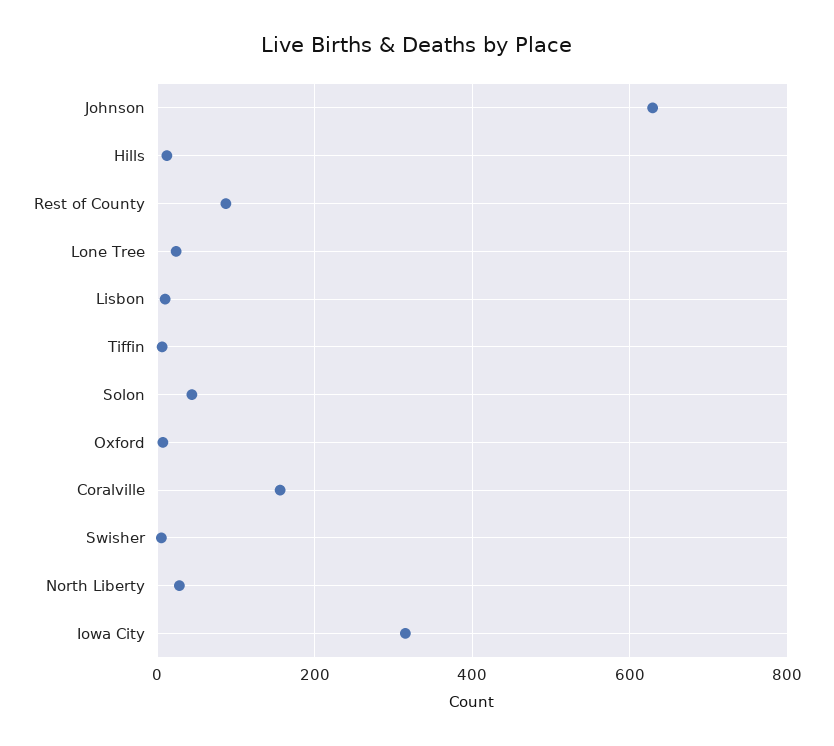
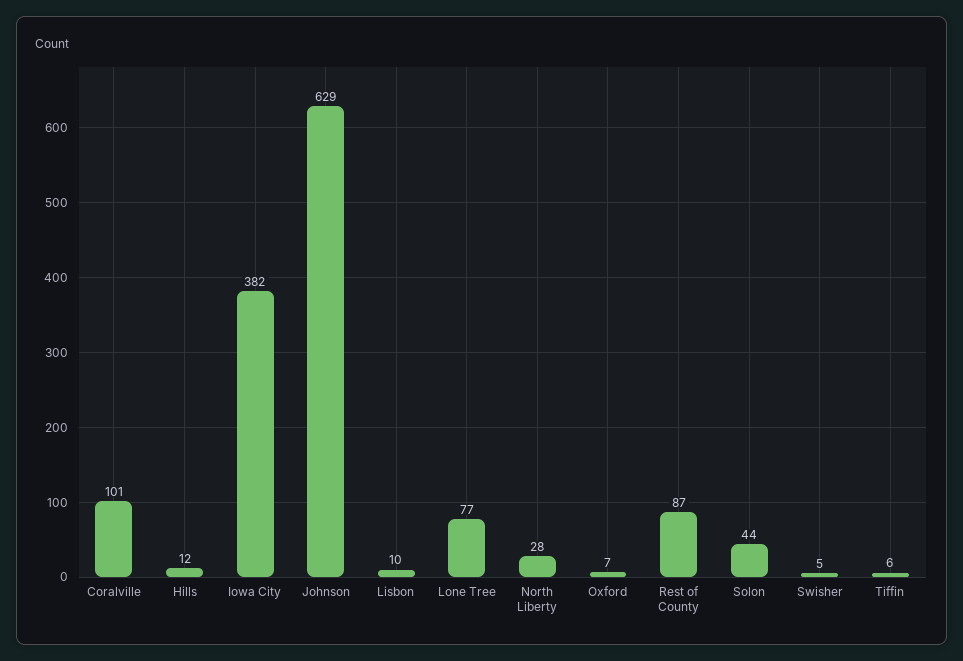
Lone Tree: 20 -> 77
Coralville: 160 -> 101
Iowa City: 320 -> 382

